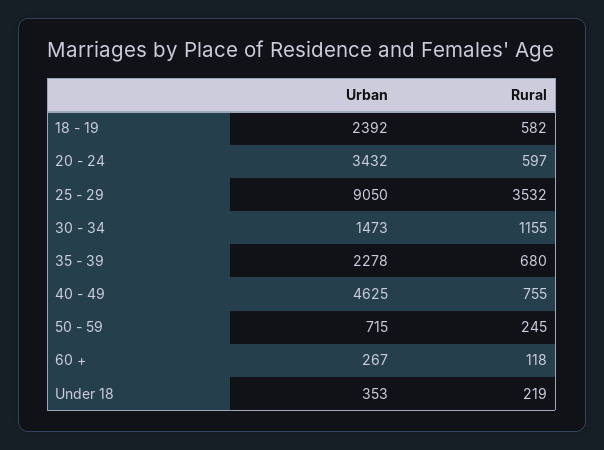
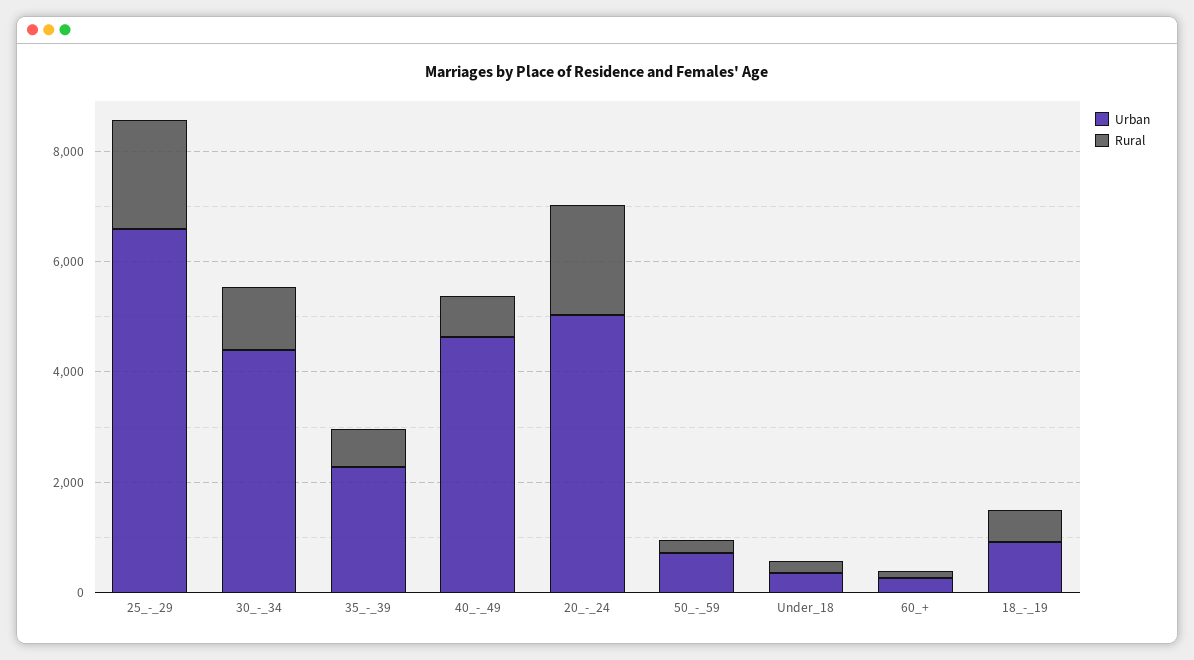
Urban, 18 - 19: 2392 -> 1000
Urban, 20 - 24: 3432 -> 5000
Rural, 20 - 24: 597 -> 2000
Urban, 25 - 29: 9050 -> 6500
Rural, 25 - 29: 3532 -> 2000
Urban, 30 - 34: 1473 -> 4500

